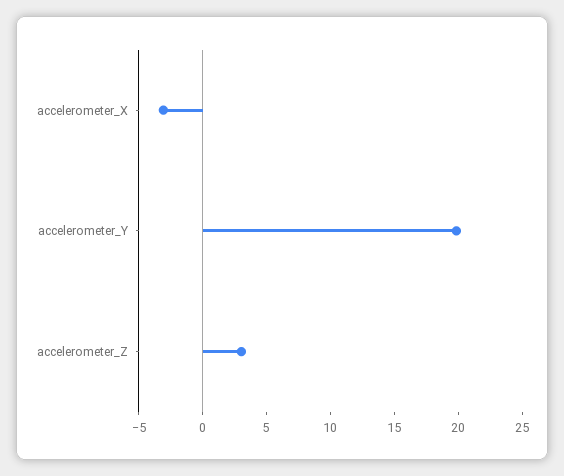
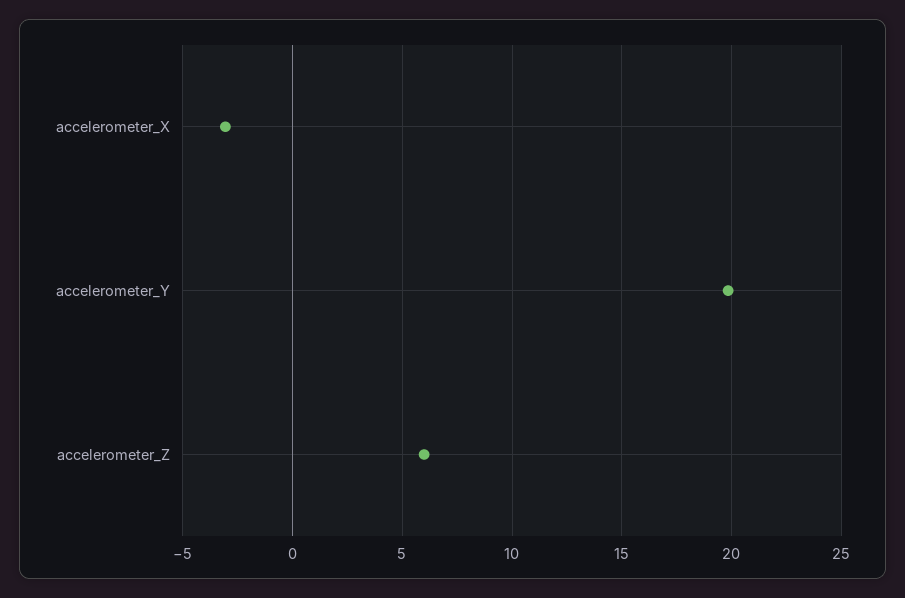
accelerometer_Z: 3 -> 6

